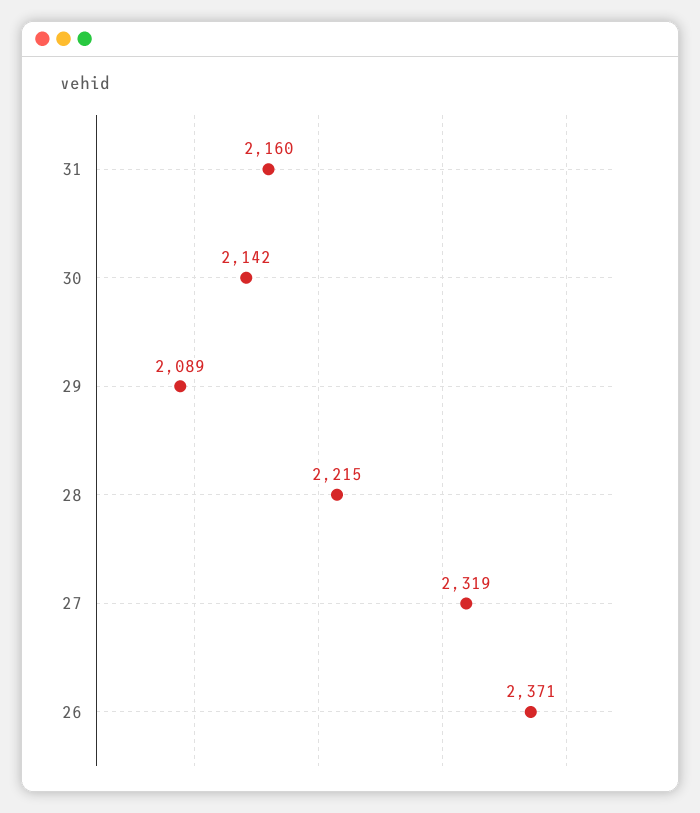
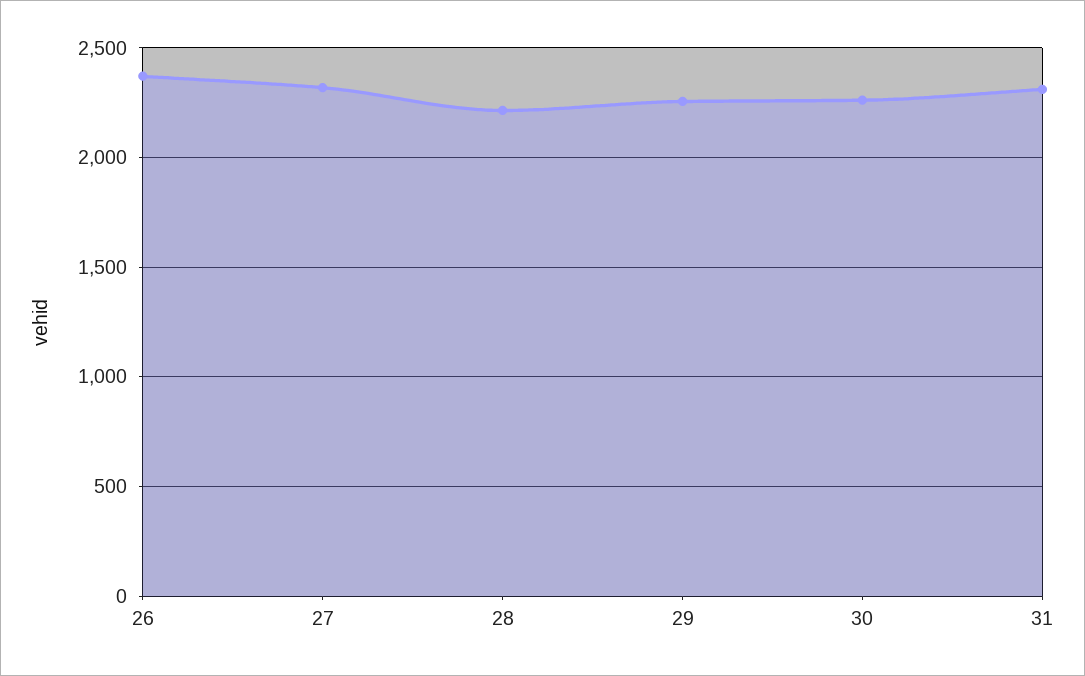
31: 2160 -> 2300
30: 2142 -> 2250
29: 2089 -> 2250

